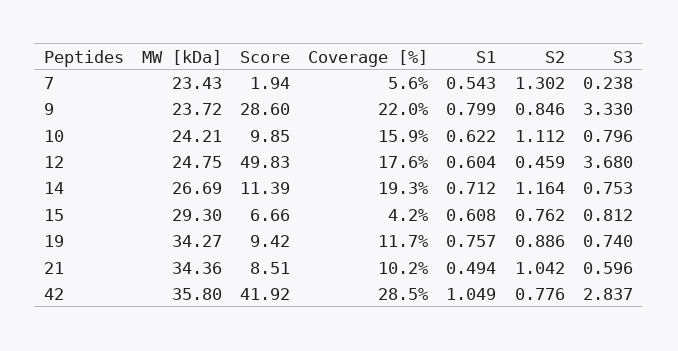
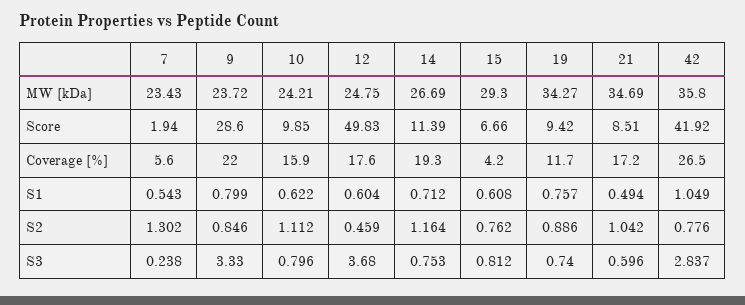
MW [kDa], 21: 34.36 -> 34.69
Coverage [%], 21: 10.2 -> 17.2
Coverage [%], 42: 28.5 -> 26.5

